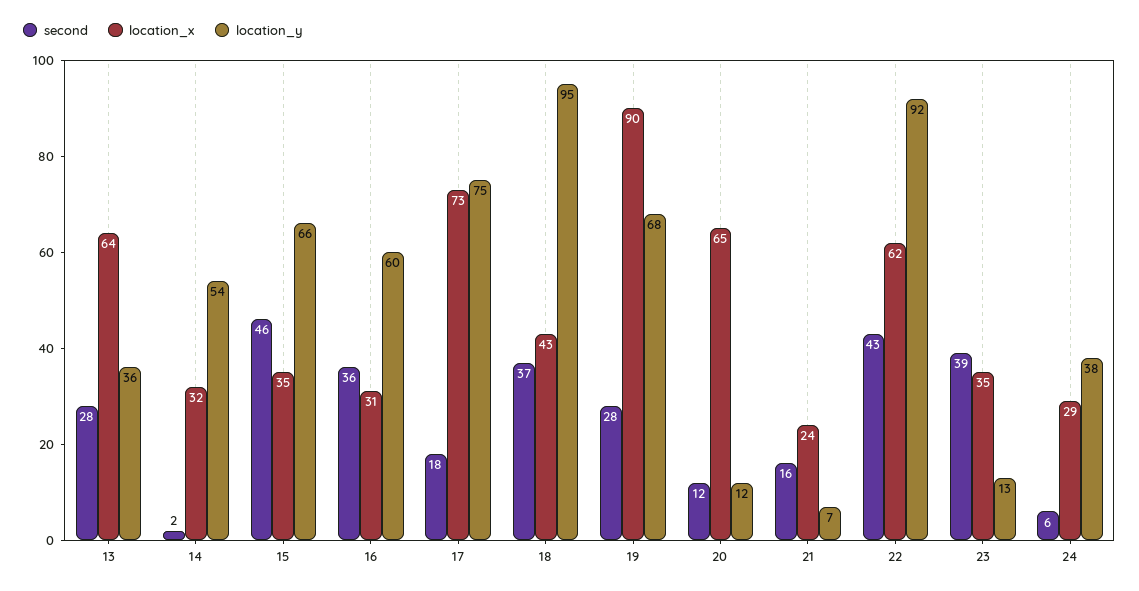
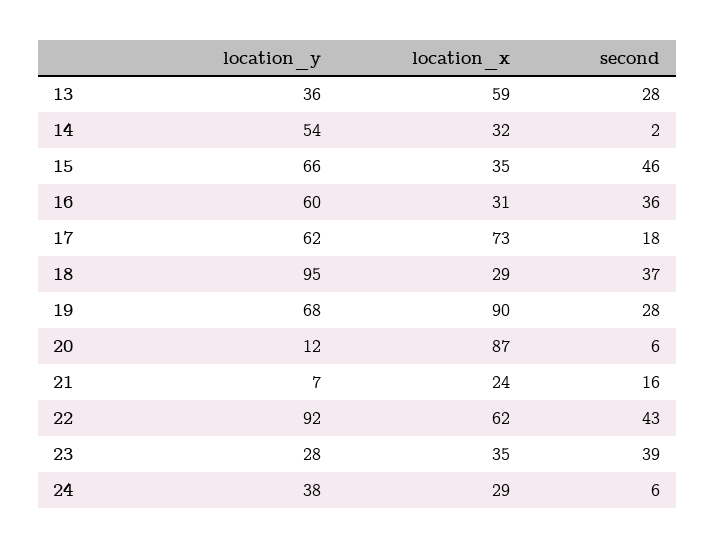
location_x, 13: 64 -> 59
location_y, 17: 75 -> 62
location_x, 18: 43 -> 29
second, 20: 12 -> 6
location_x, 20: 65 -> 87
location_y, 23: 13 -> 28

